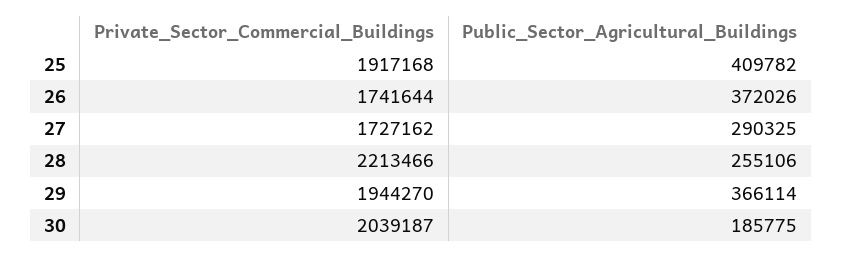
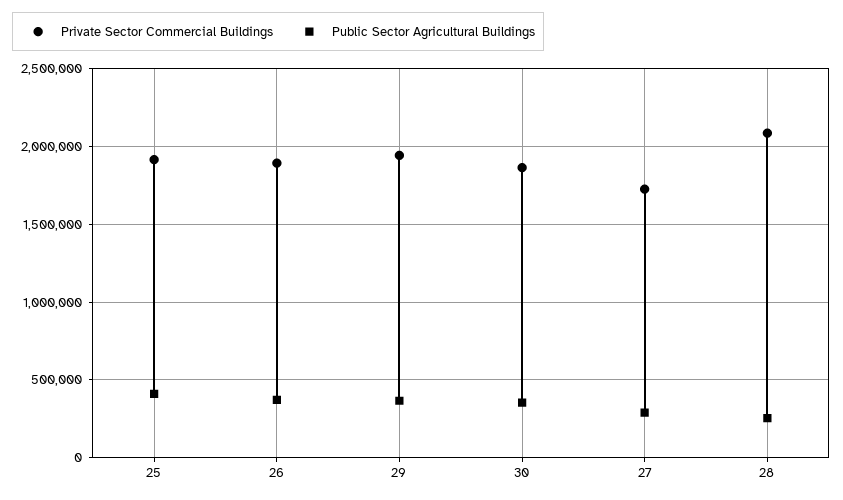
Private_Sector_Commercial_Buildings, 26: 1741644 -> 1900000
Private_Sector_Commercial_Buildings, 28: 2213466 -> 2100000
Private_Sector_Commercial_Buildings, 30: 2039187 -> 1850000
Public_Sector_Agricultural_Buildings, 30: 185775 -> 350000

